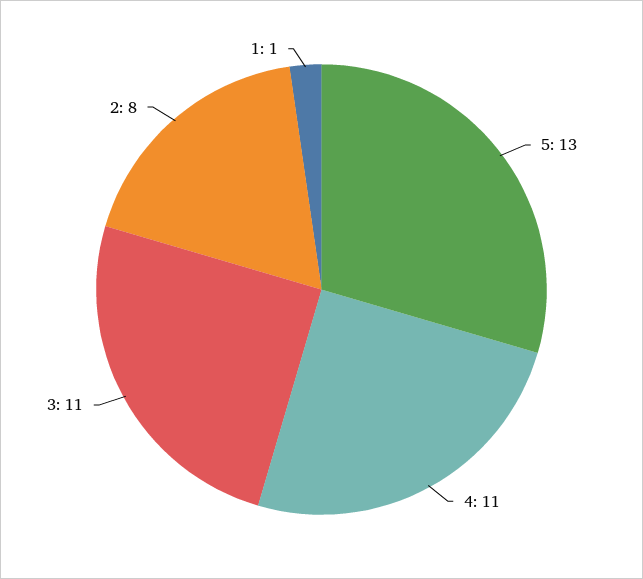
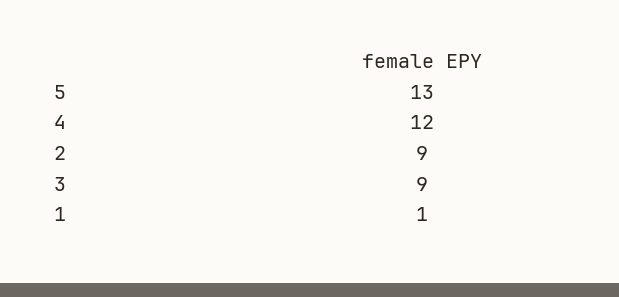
4: 11 -> 12
3: 11 -> 9
2: 8 -> 9

